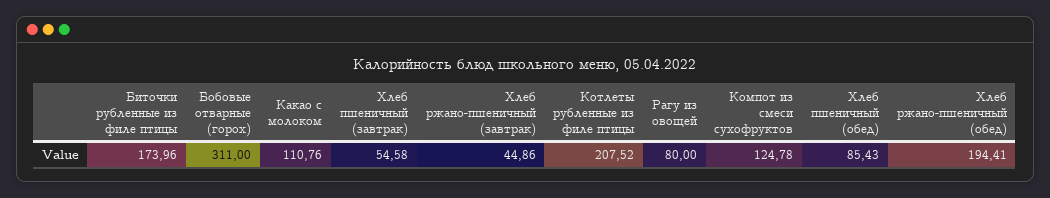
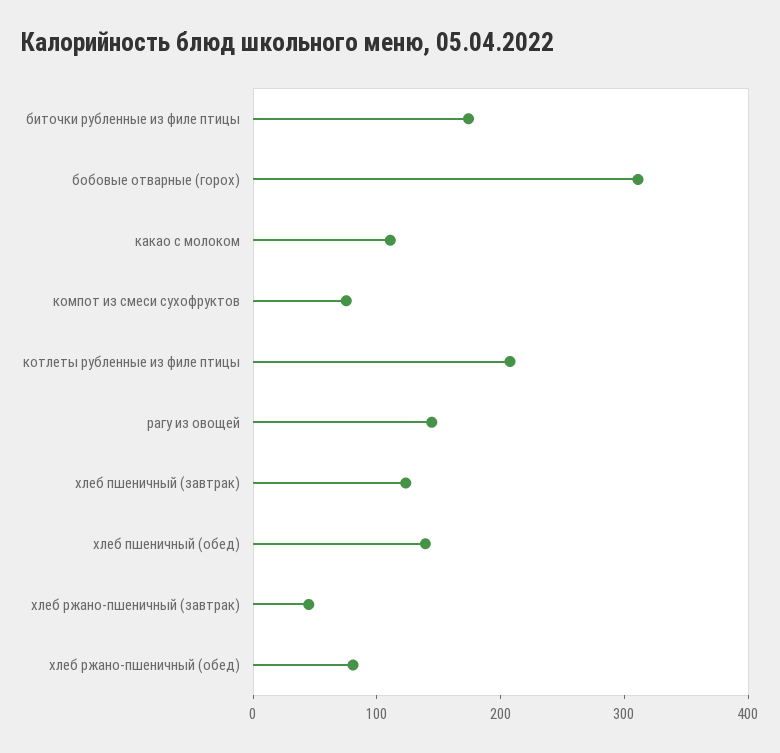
Хлеб пшеничный (завтрак): 54.58 -> 120
Рагу из овощей: 80 -> 140
Компот из смеси сухофруктов: 124.78 -> 80
Хлеб пшеничный (обед): 85.43 -> 140
Хлеб ржано-пшеничный (обед): 194.41 -> 80

